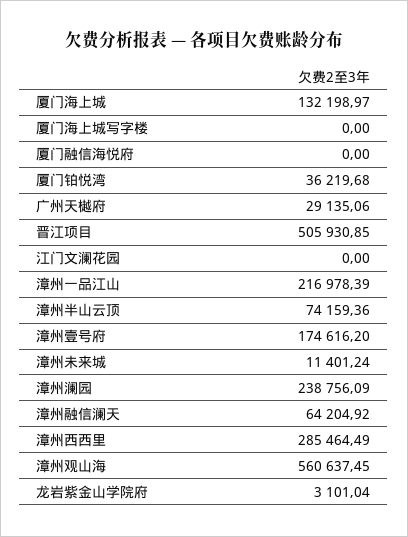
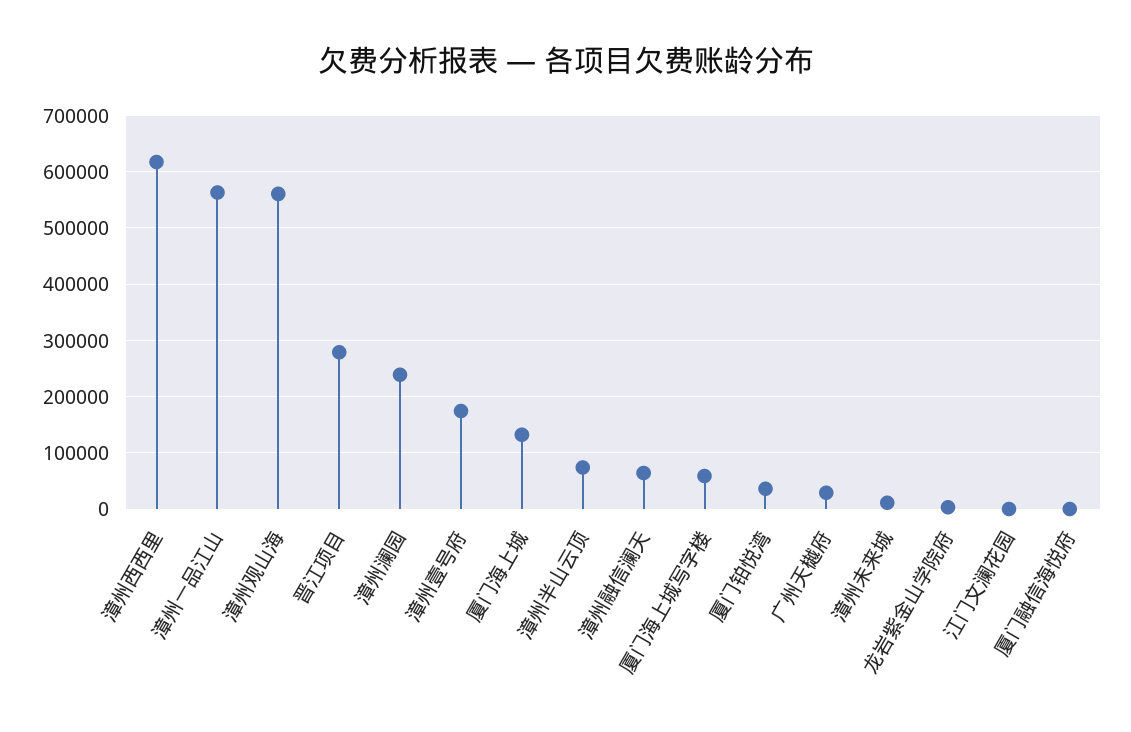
厦门海上城写字楼: 0 -> 60000
晋江项目: 505930.85 -> 280000
漳州一品江山: 216978.39 -> 560000
漳州西西里: 285464.49 -> 620000

